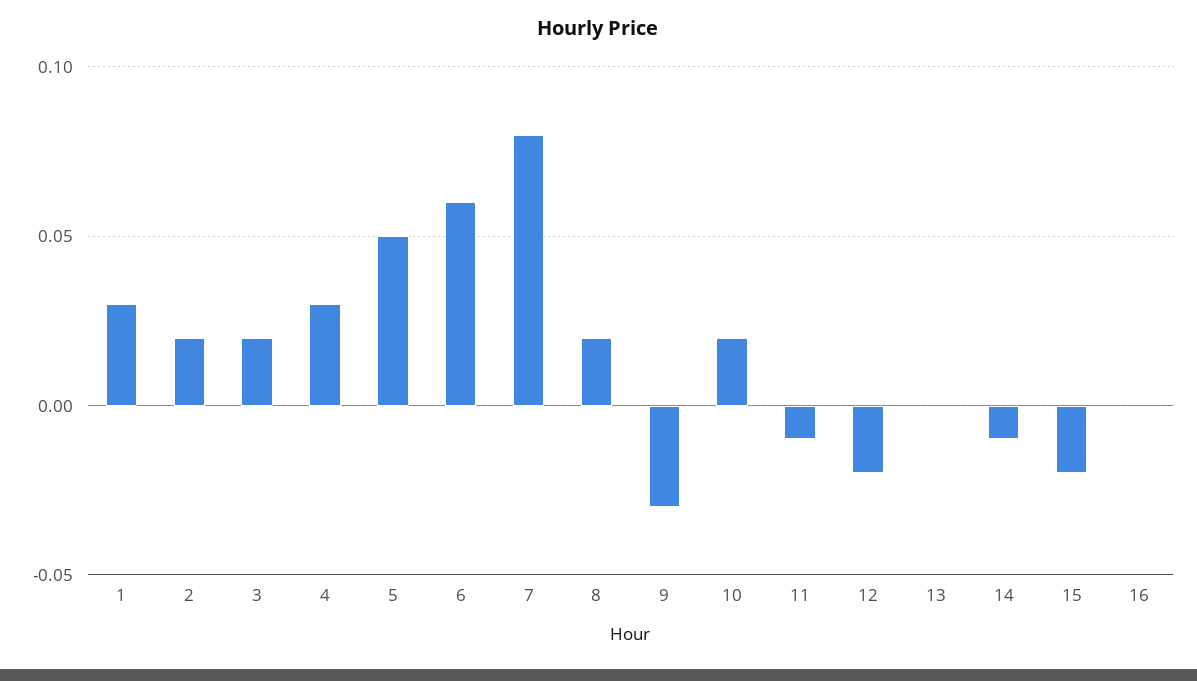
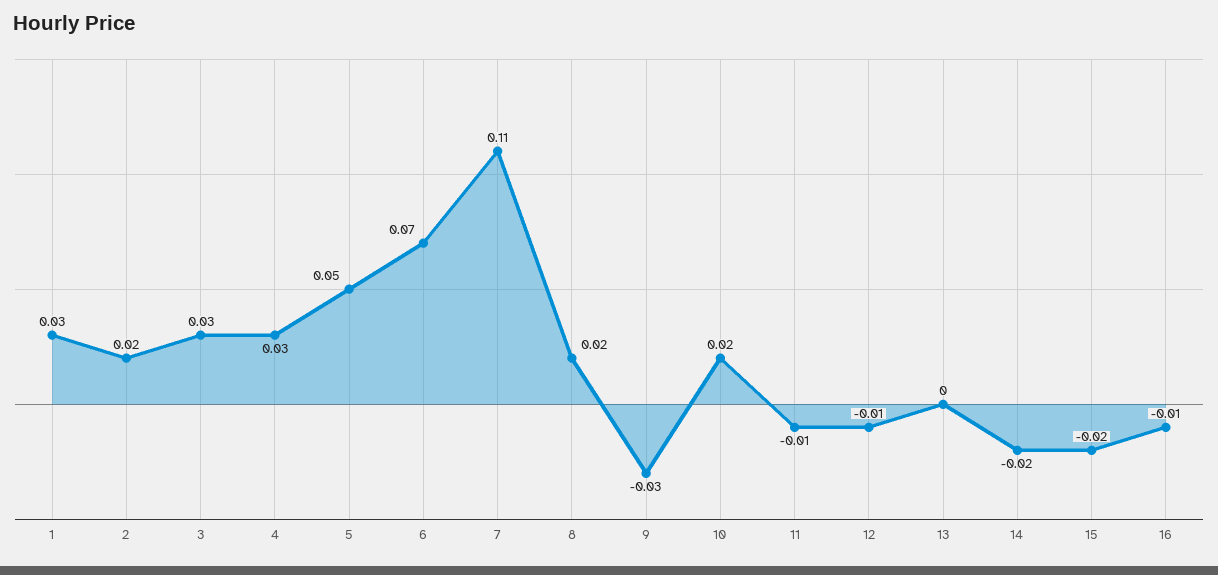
3: 0.02 -> 0.03
6: 0.06 -> 0.07
7: 0.08 -> 0.11
12: -0.02 -> -0.01
14: -0.01 -> -0.02
16: 0 -> -0.01

